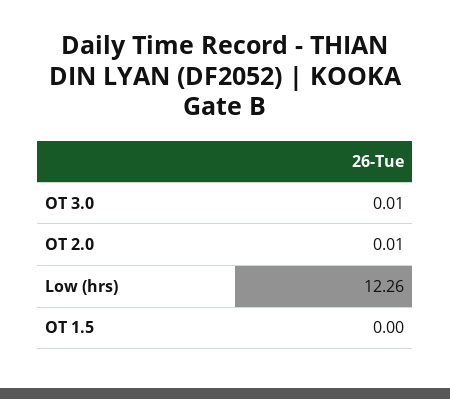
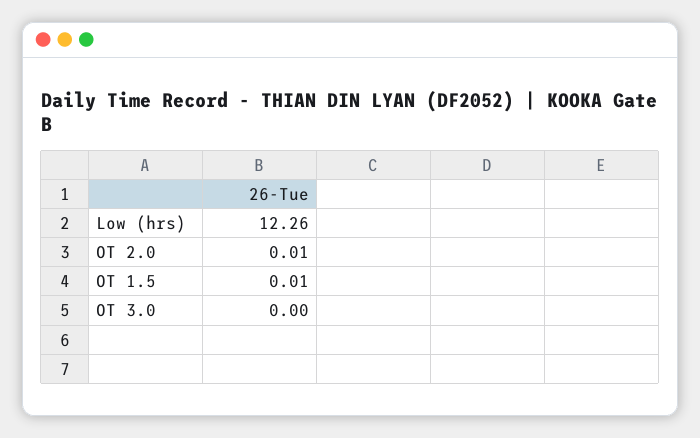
OT 3.0: 0.01 -> 0
OT 1.5: 0 -> 0.01

